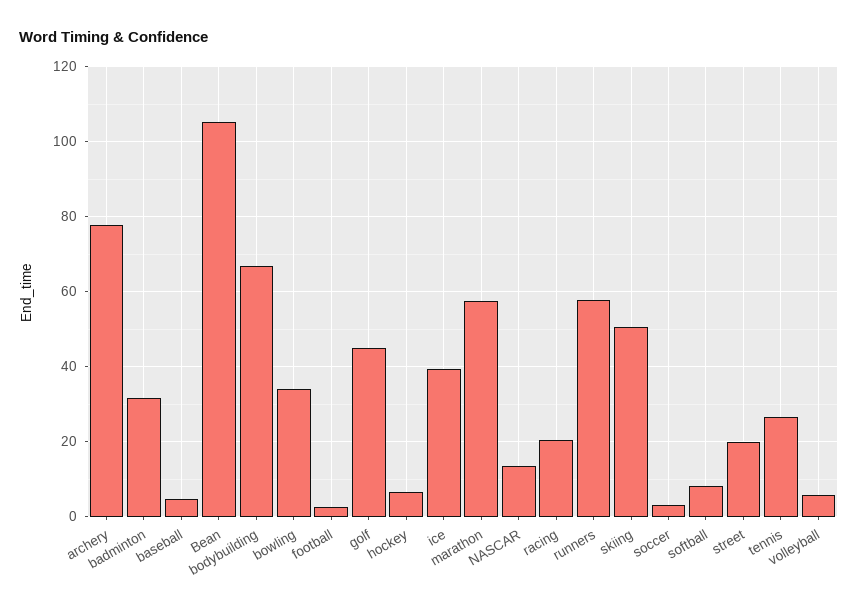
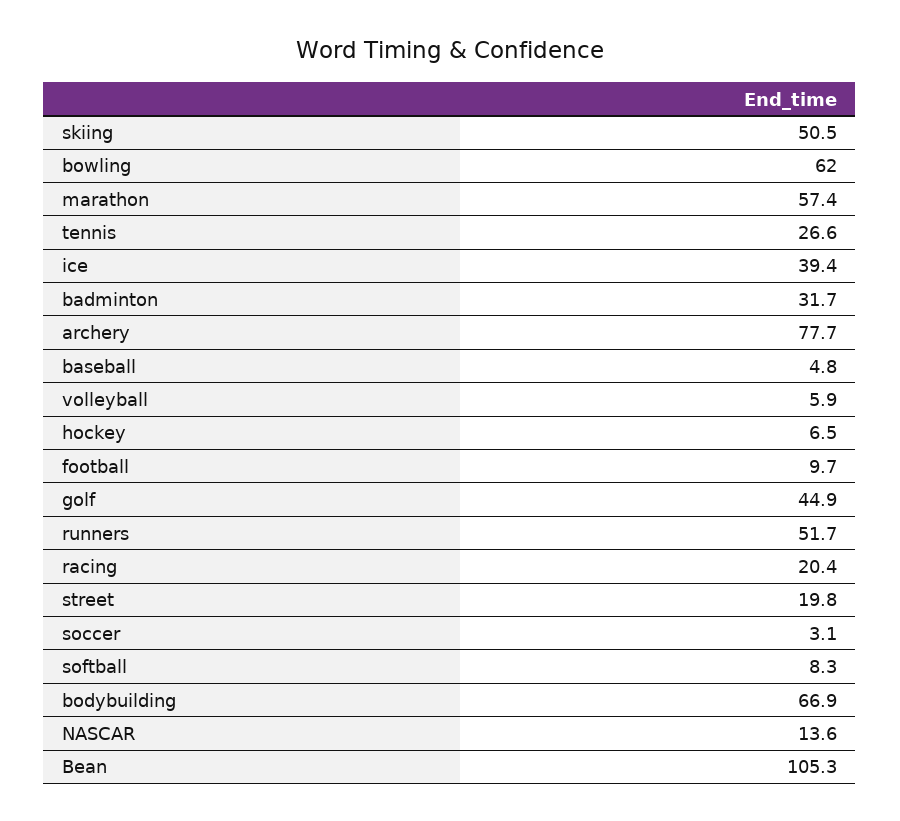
bowling: 34 -> 62
football: 2 -> 9.7
runners: 58 -> 51.7

